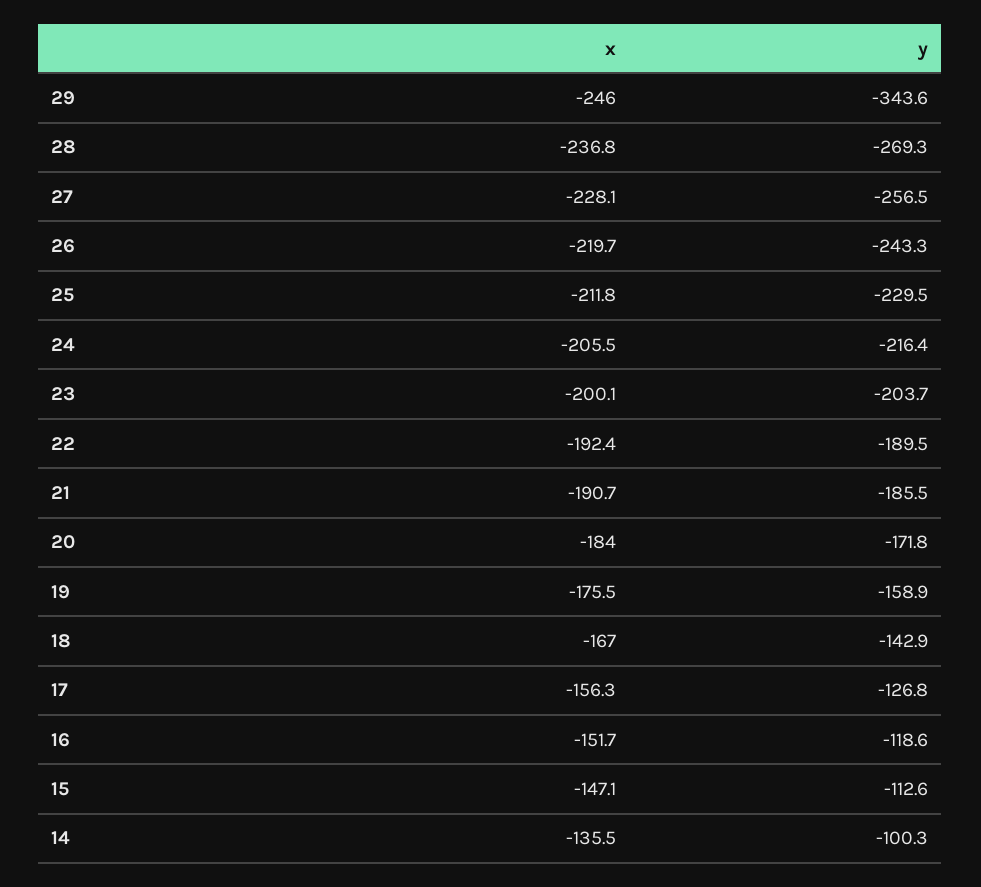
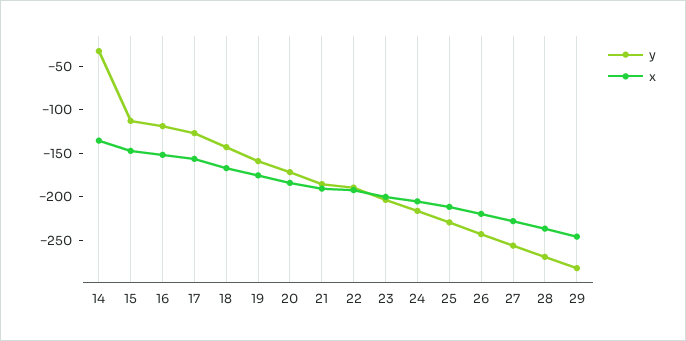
y, 29: -343.6 -> -280
y, 14: -100.3 -> -30

